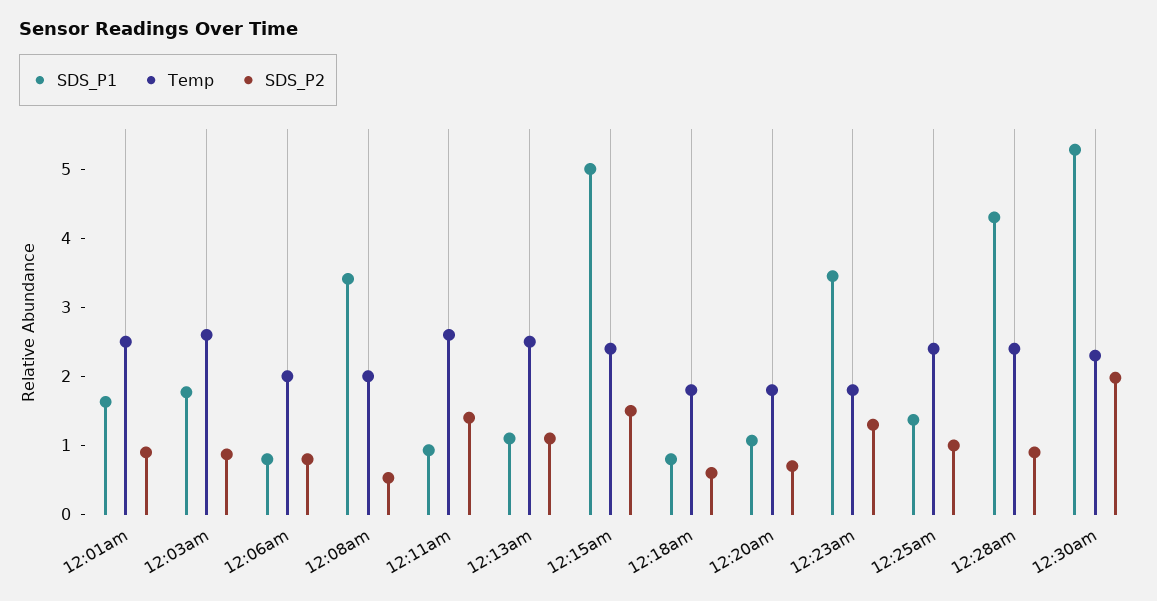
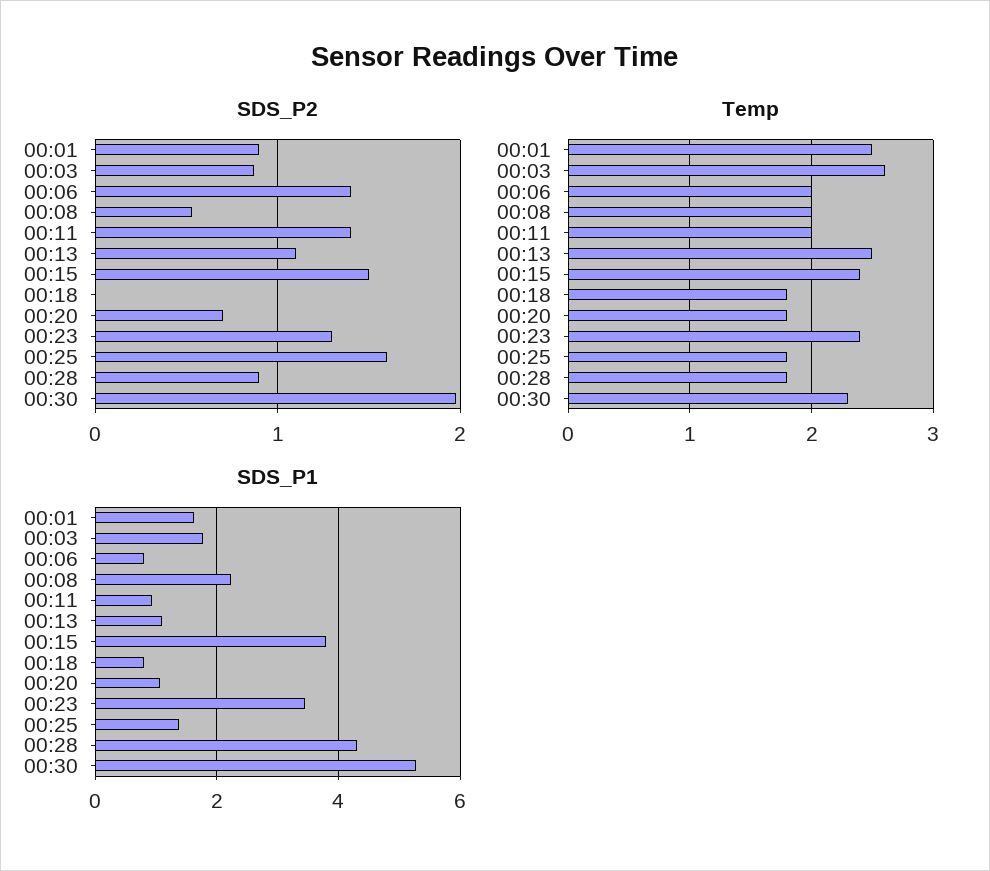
SDS_P2, 12:06am: 0.8 -> 1.4
SDS_P1, 12:08am: 3.4 -> 2.2
Temp, 12:11am: 2.6 -> 2
SDS_P1, 12:15am: 5 -> 3.8
SDS_P2, 12:18am: 0.6 -> 0
Temp, 12:23am: 1.8 -> 2.4
Temp, 12:25am: 2.4 -> 1.8
SDS_P2, 12:25am: 1 -> 1.6
Temp, 12:28am: 2.4 -> 1.8

